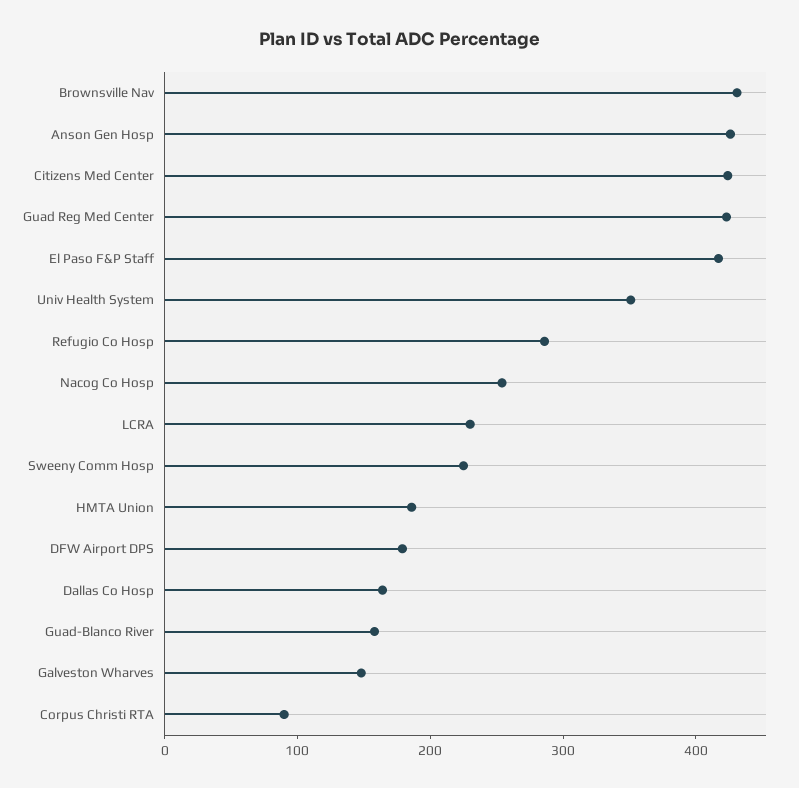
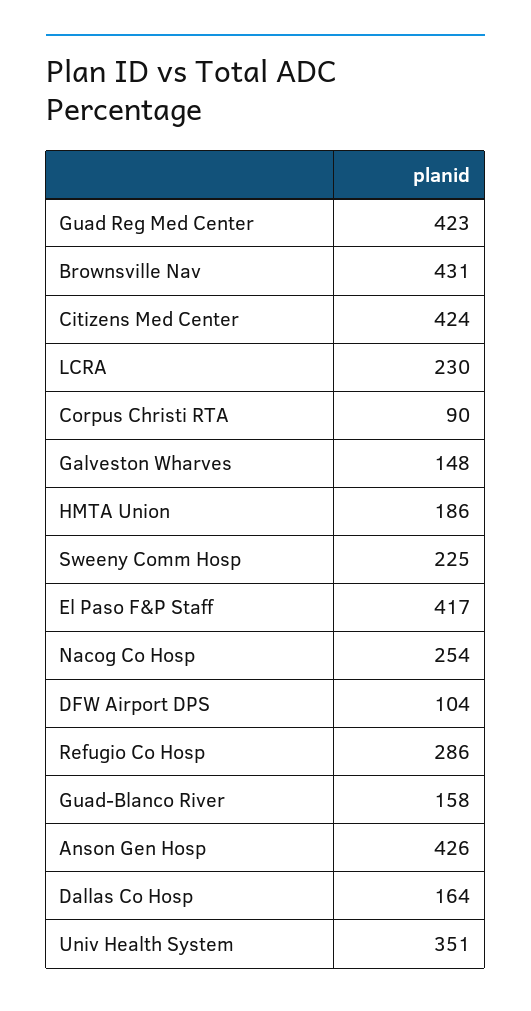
DFW Airport DPS: 180 -> 104

